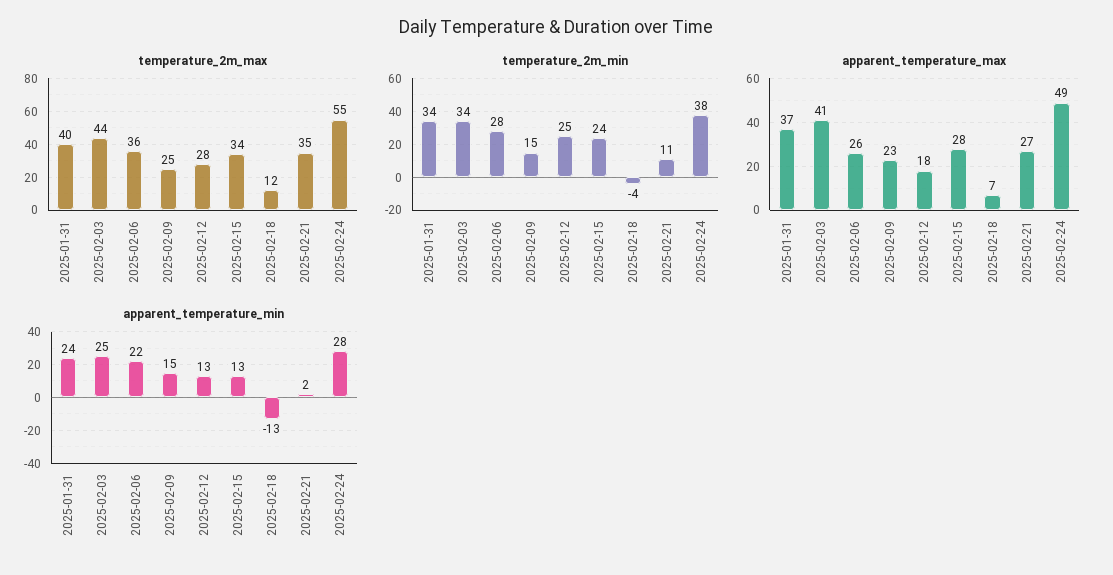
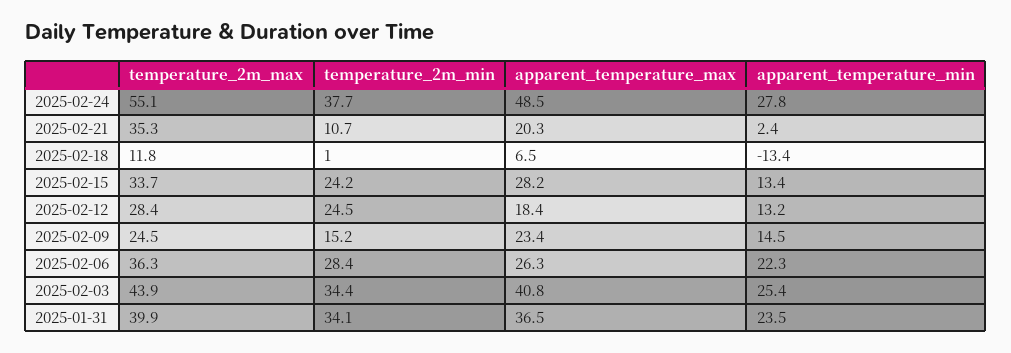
temperature_2m_min, 2025-02-18: -4 -> 1
apparent_temperature_max, 2025-02-21: 27 -> 20.3

